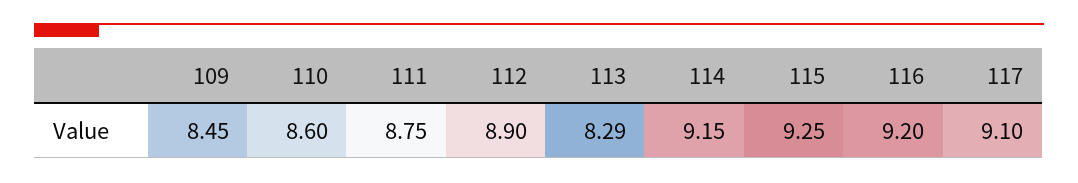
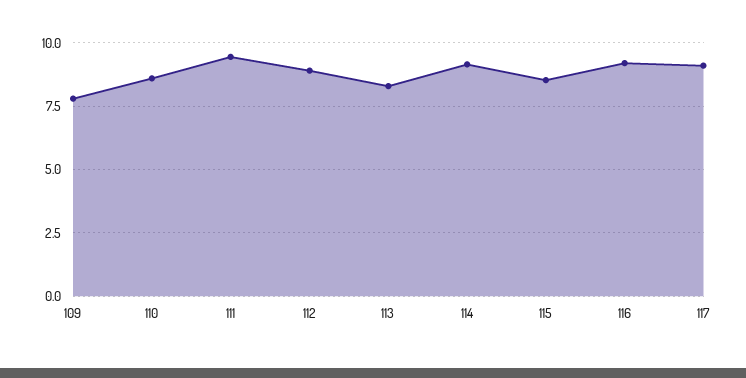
109: 8.45 -> 7.75
111: 8.75 -> 9.5
115: 9.25 -> 8.5

